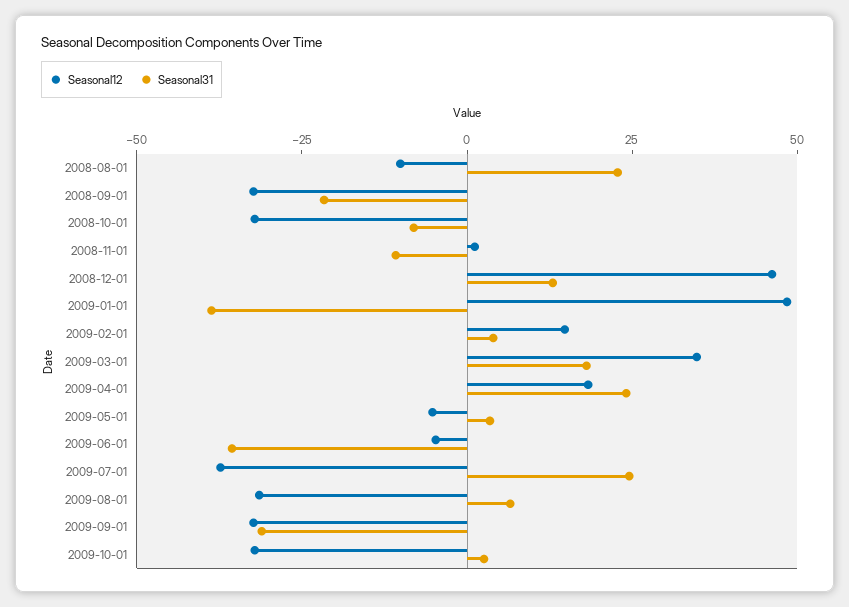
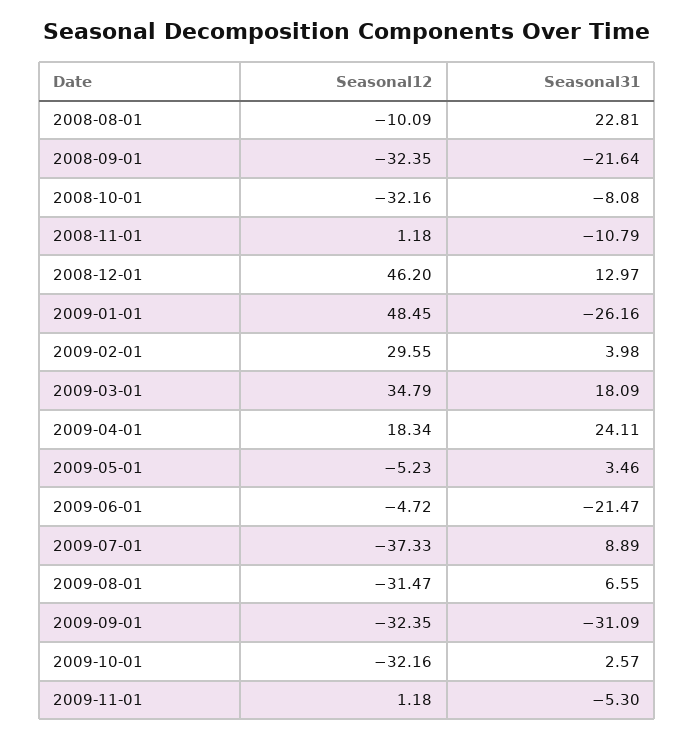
Seasonal31, 2009-01-01: -40 -> -26.16
Seasonal12, 2009-02-01: 15 -> 29.55
Seasonal31, 2009-06-01: -35 -> -21.47
Seasonal31, 2009-07-01: 25 -> 8.89
Seasonal12, 2009-11-01: none -> 1.18
Seasonal31, 2009-11-01: none -> -5.3

